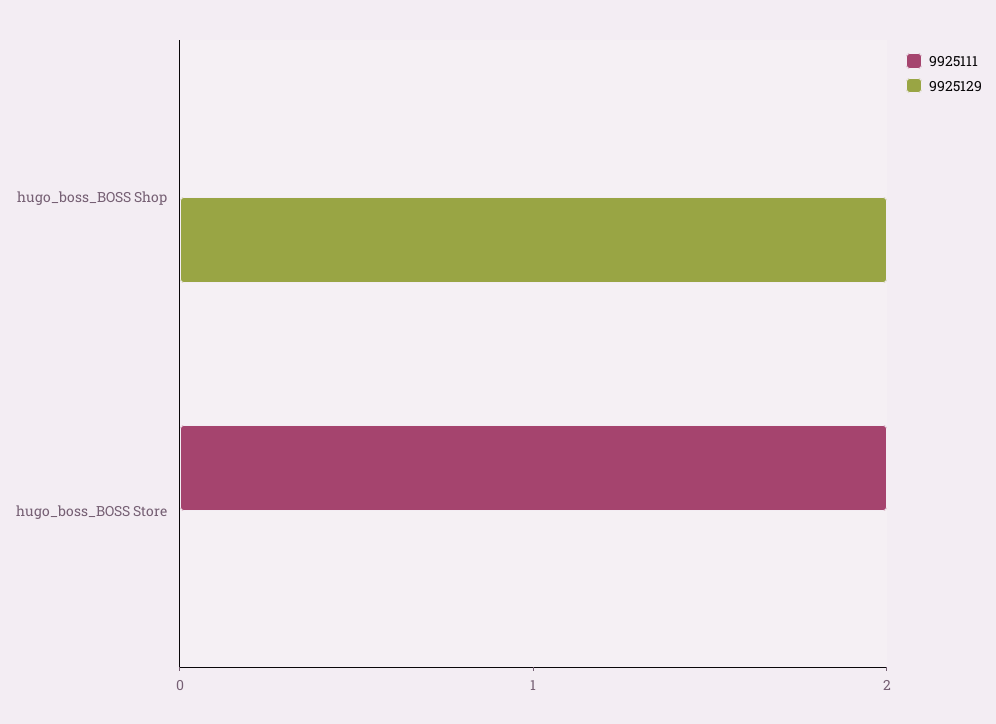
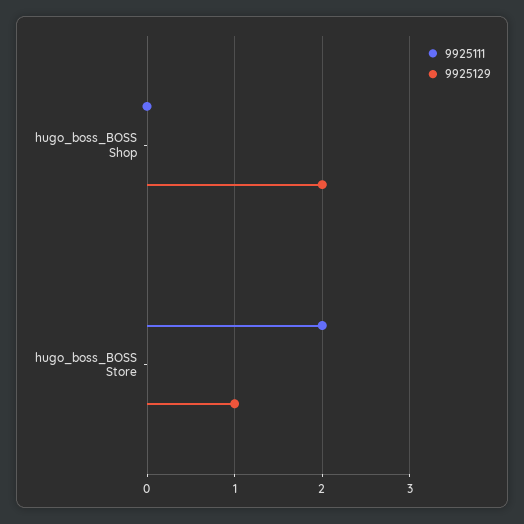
9925129, hugo_boss_BOSS Store: 0 -> 1

